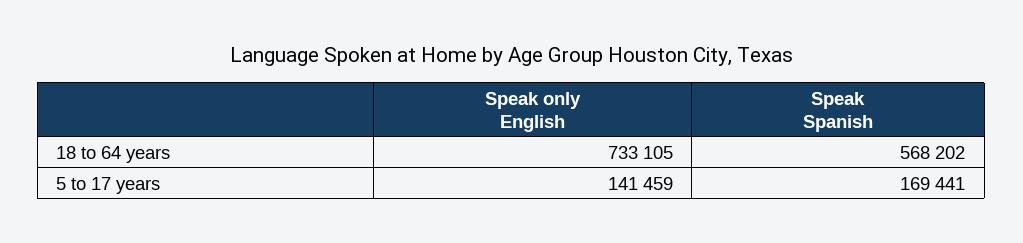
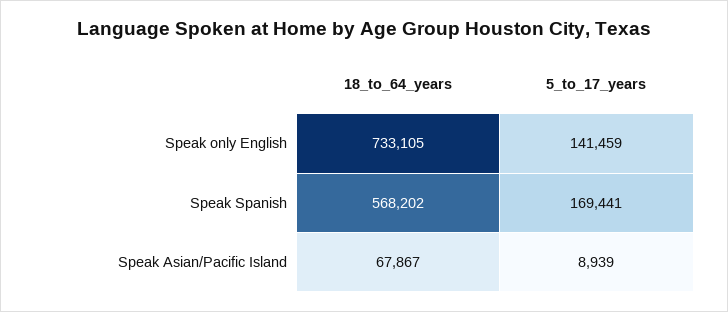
Speak Asian/Pacific Island, 18 to 64 years: none -> 67867
Speak Asian/Pacific Island, 5 to 17 years: none -> 8939

